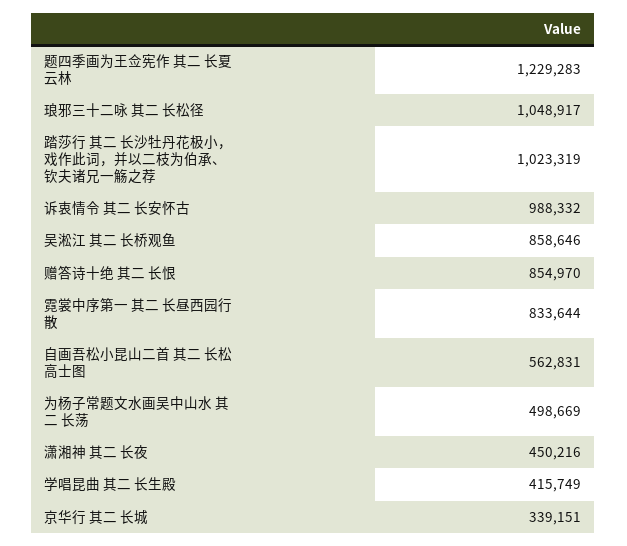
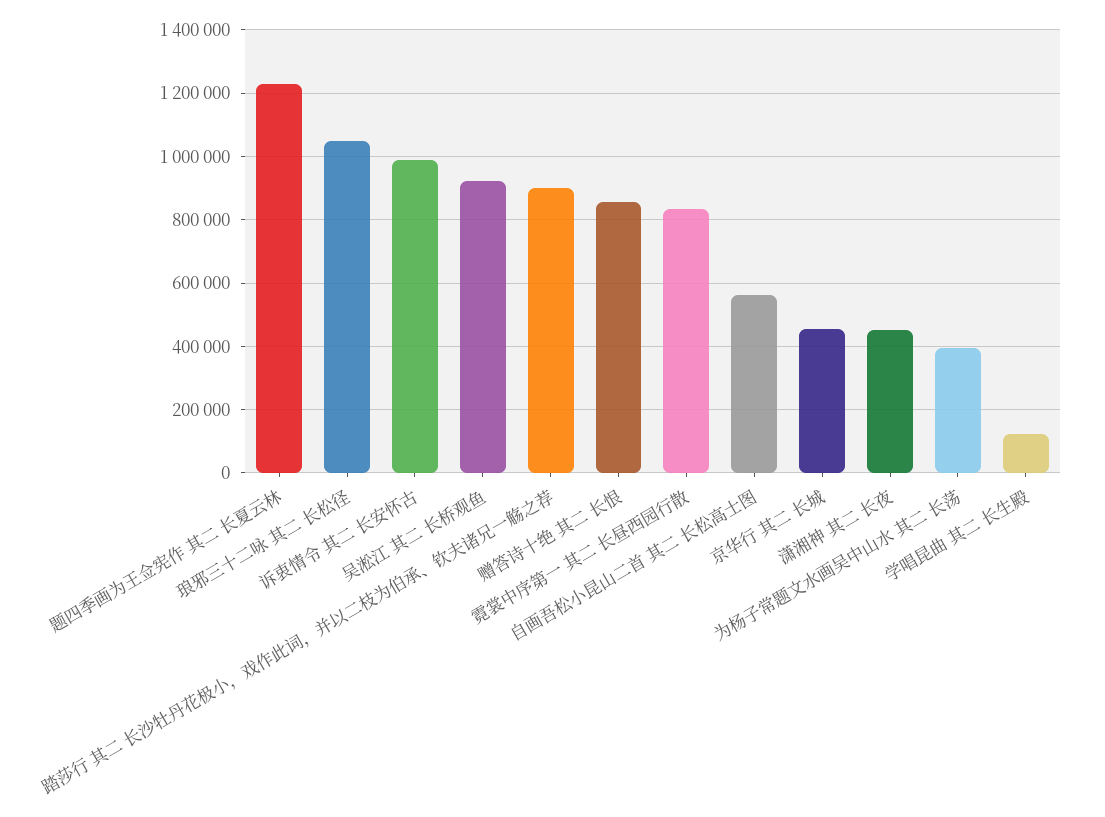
踏莎行 其二 长沙牡丹花极小，戏作此词，并以二枝为伯承、钦夫诸兄一觞之荐: 1023319 -> 900000
吴淞江 其二 长桥观鱼: 858646 -> 920000
为杨子常题文水画吴中山水 其二 长荡: 498669 -> 400000
学唱昆曲 其二 长生殿: 415749 -> 120000
京华行 其二 长城: 339151 -> 460000

